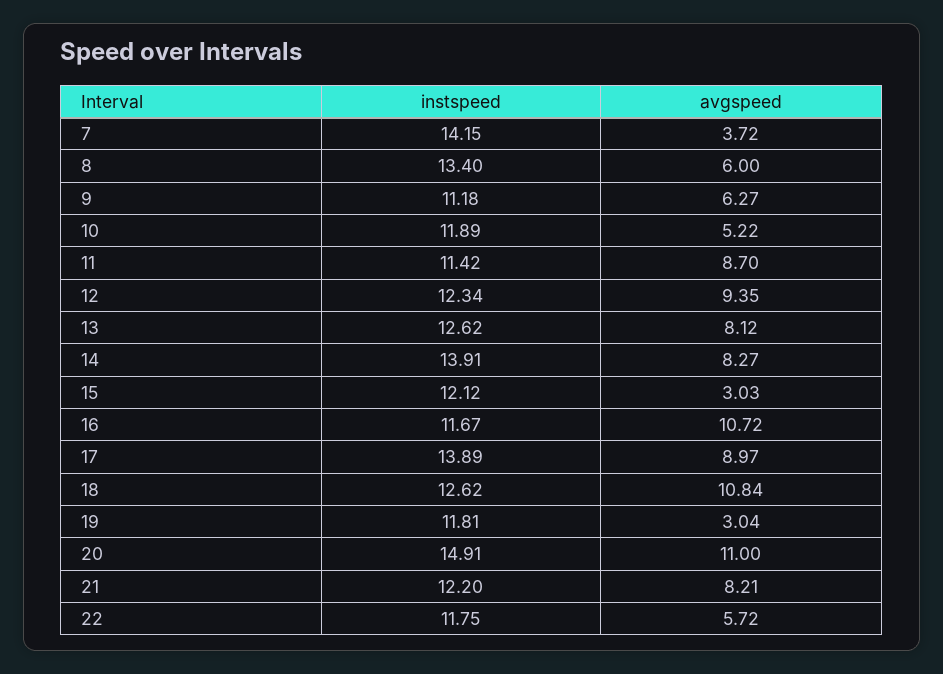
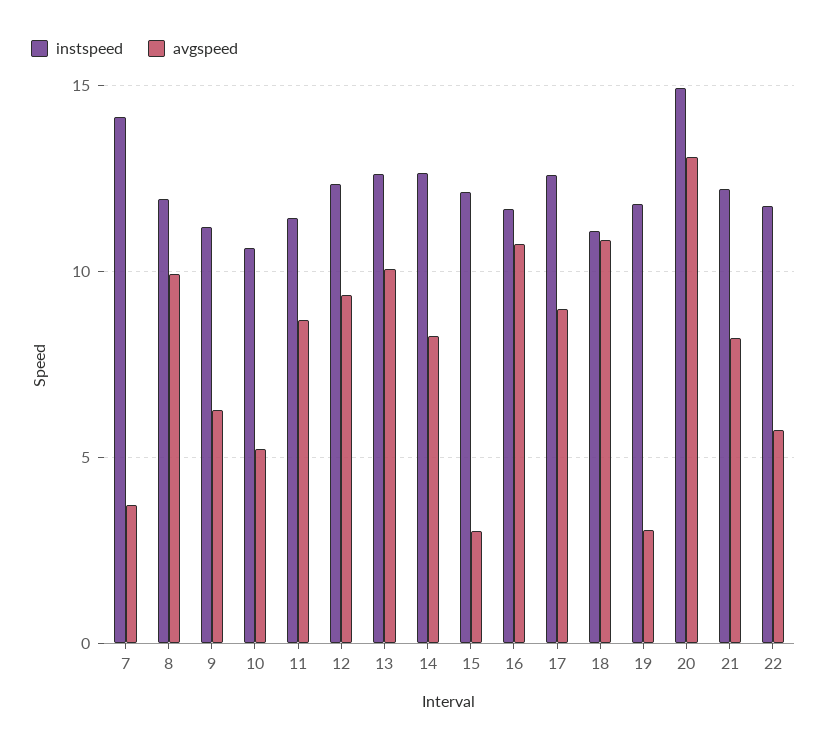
instspeed, 8: 13.4 -> 12
avgspeed, 8: 6 -> 10
instspeed, 10: 11.89 -> 10.5
avgspeed, 13: 8.12 -> 10
instspeed, 14: 13.91 -> 12.5
instspeed, 17: 13.89 -> 12.5
instspeed, 18: 12.62 -> 11
avgspeed, 20: 11 -> 13

